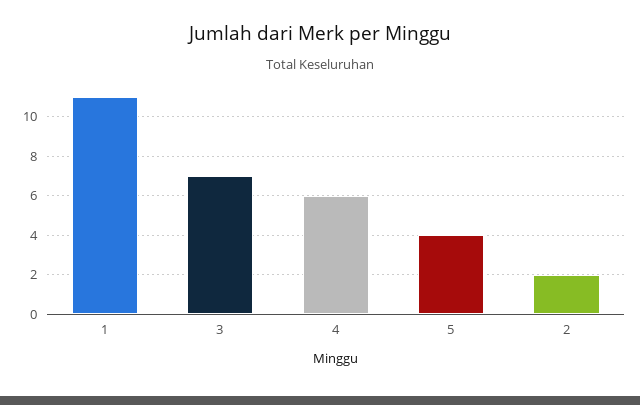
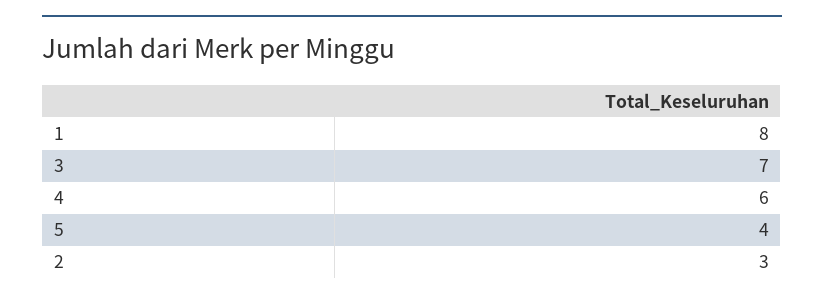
1: 11 -> 8
2: 2 -> 3

